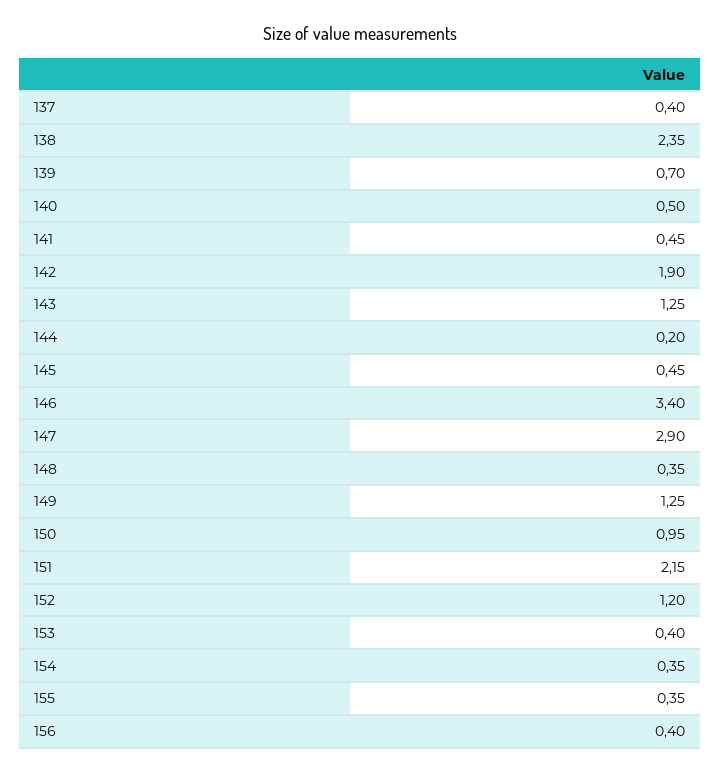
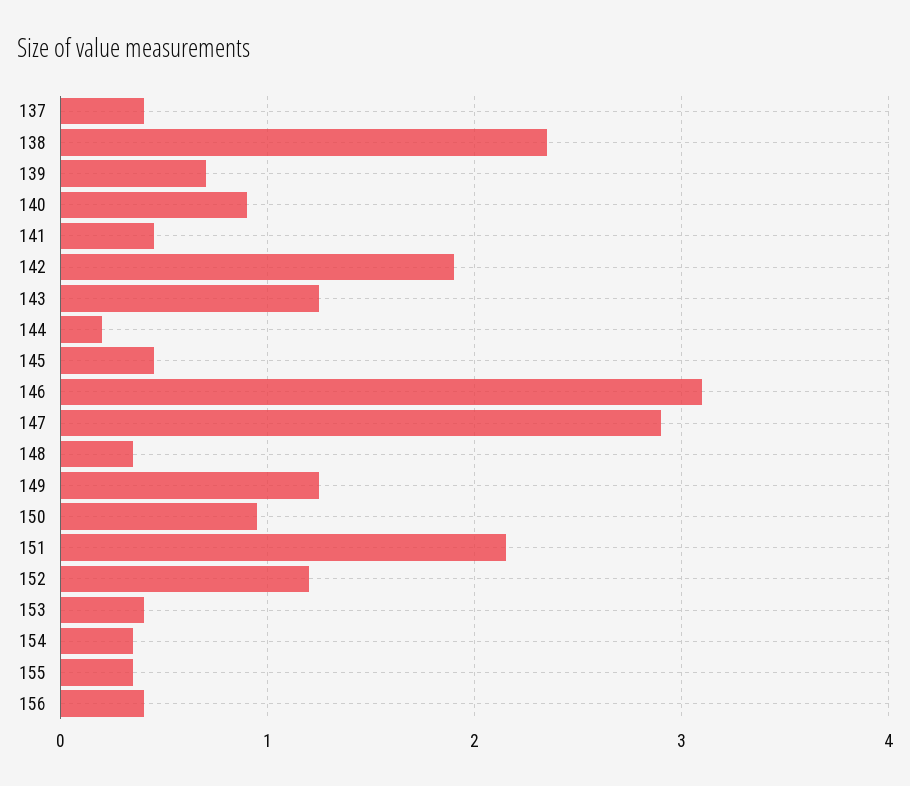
140: 0.5 -> 0.9
146: 3.4 -> 3.1

